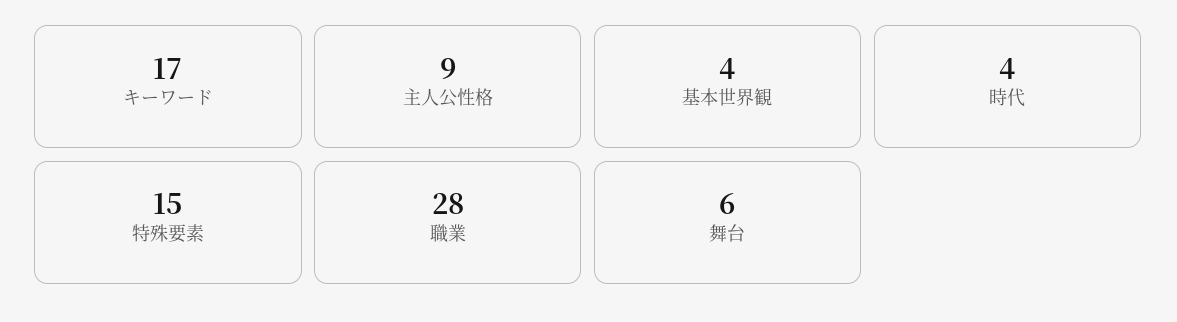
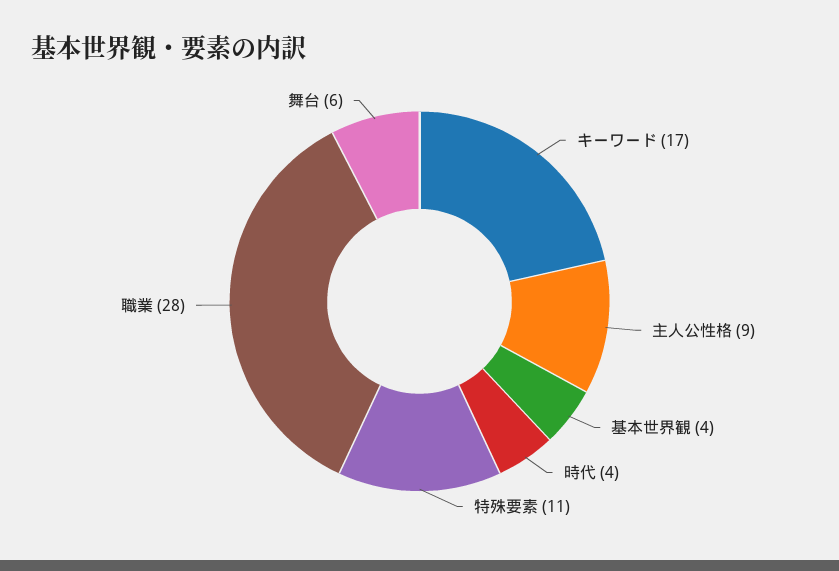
特殊要素: 15 -> 11

